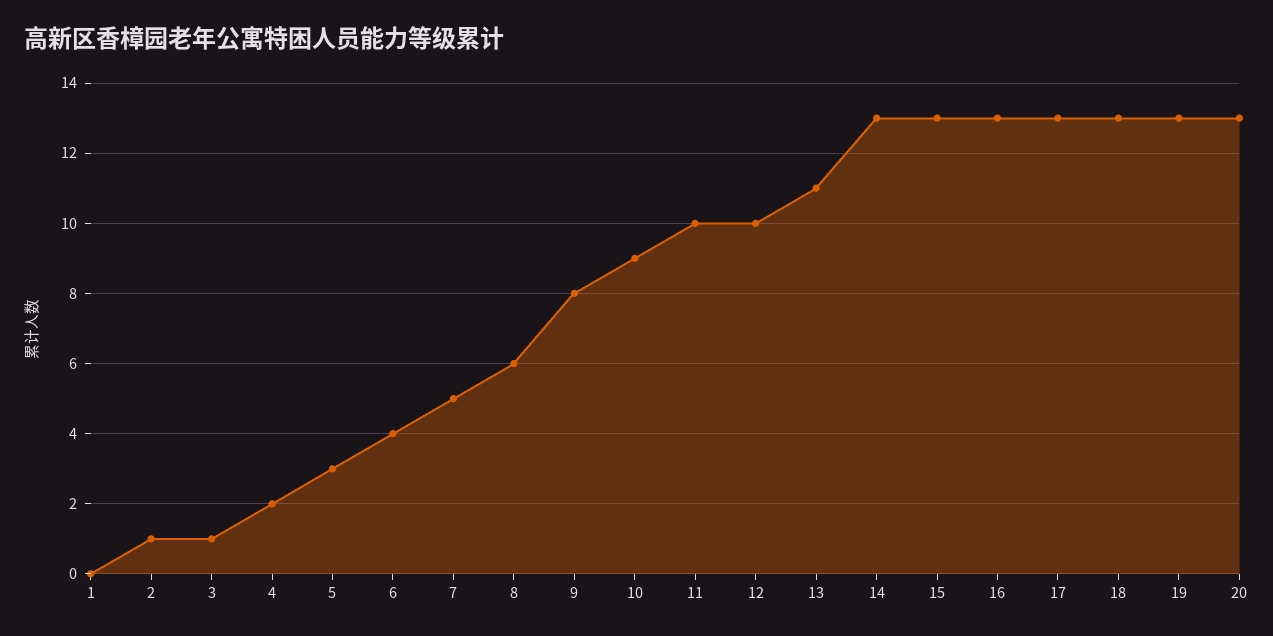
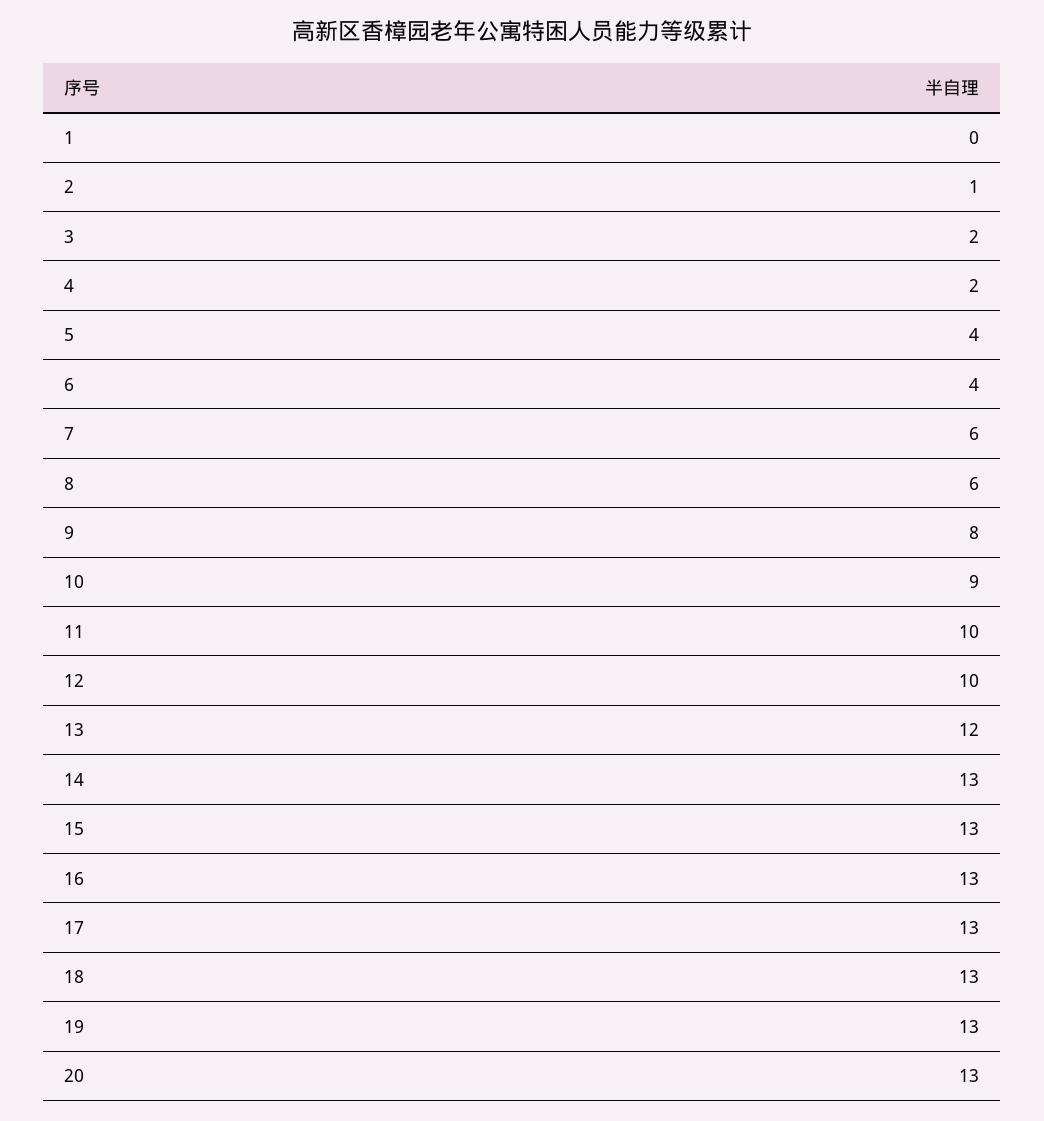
3: 1 -> 2
5: 3 -> 4
7: 5 -> 6
13: 11 -> 12

